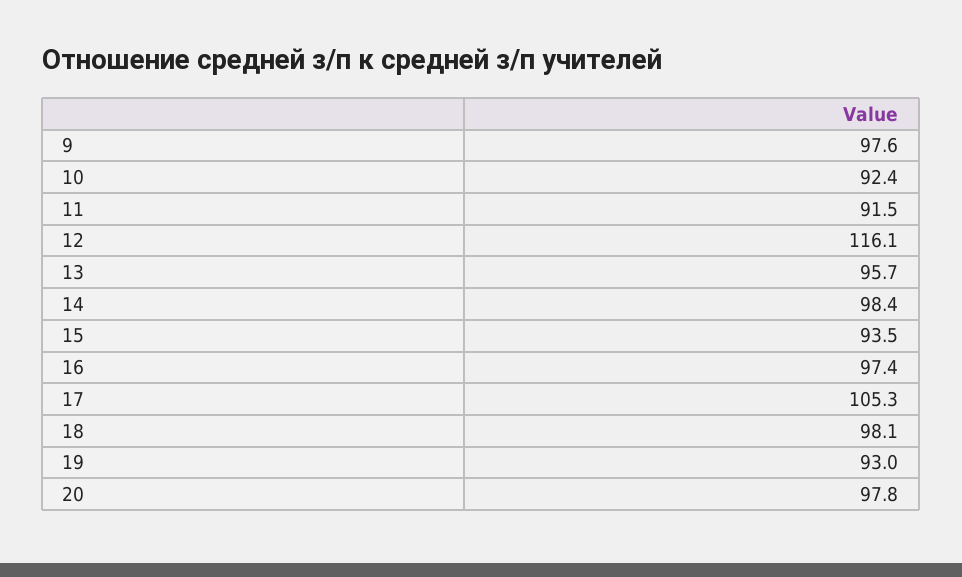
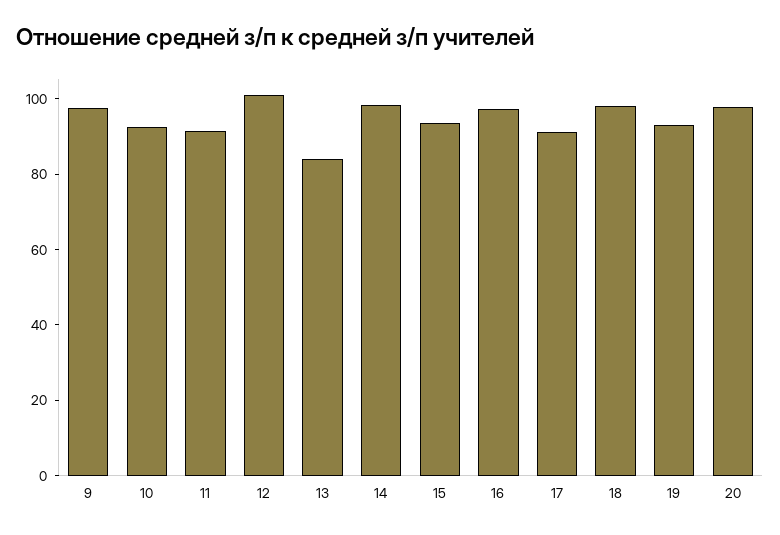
12: 116.1 -> 100
13: 95.7 -> 85
17: 105.3 -> 90

